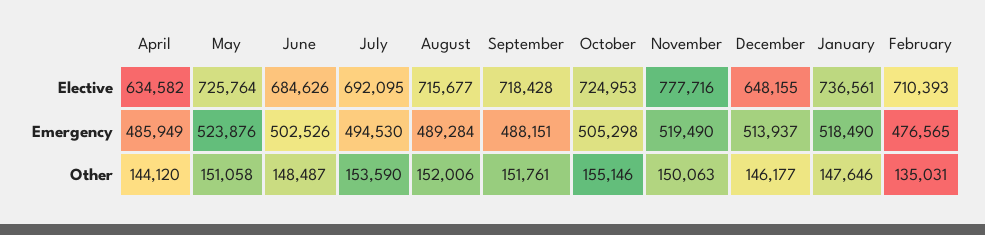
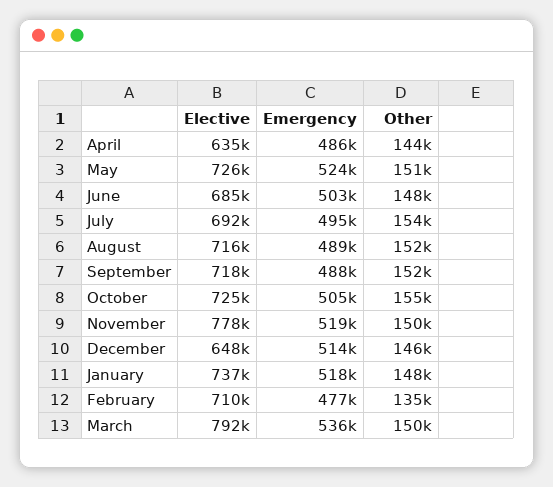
March, Elective: none -> 792000
March, Emergency: none -> 536000
March, Other: none -> 150000

